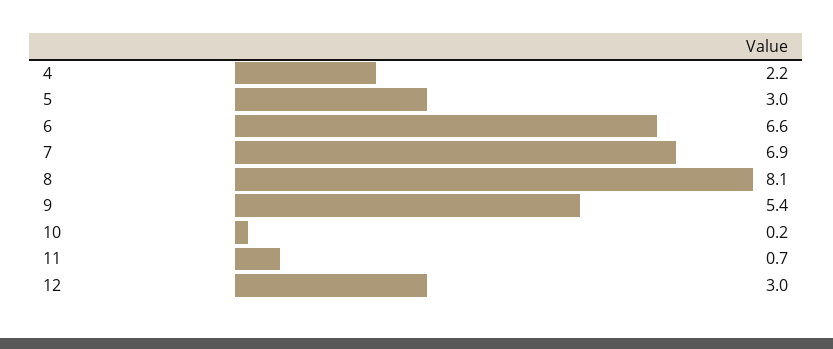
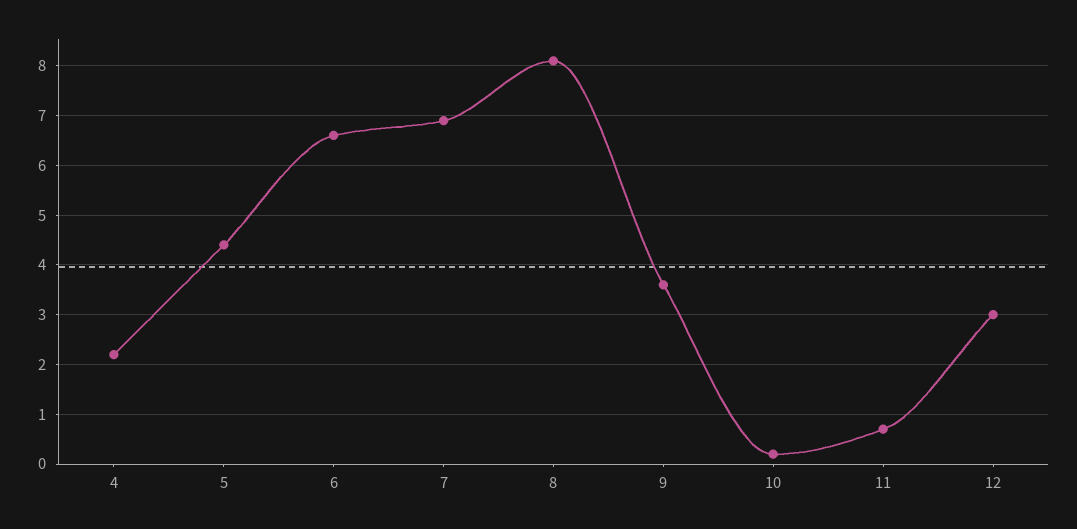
5: 3 -> 4.5
9: 5.4 -> 3.5

